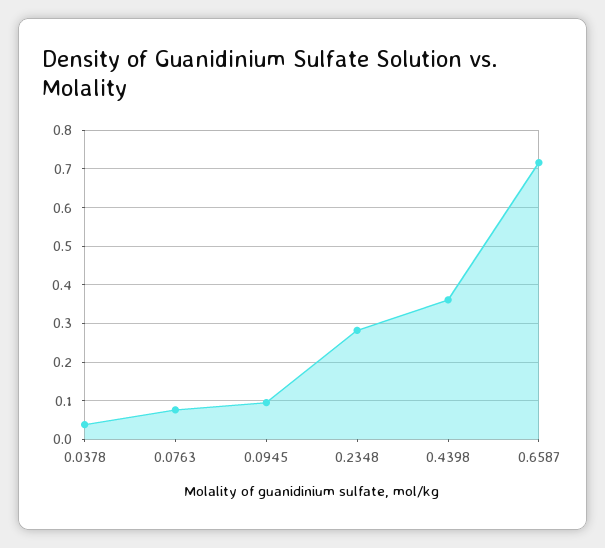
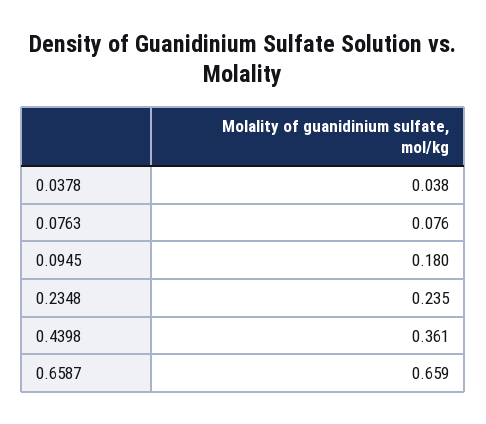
0.0945: 0.1 -> 0.18
0.2348: 0.28 -> 0.235
0.6587: 0.72 -> 0.659

